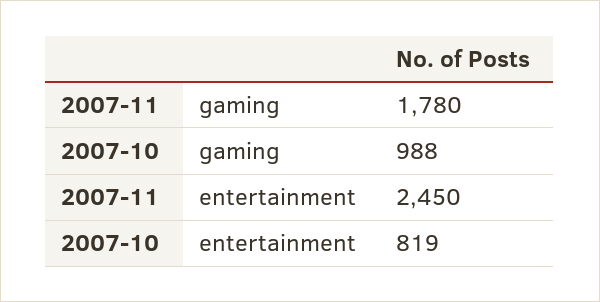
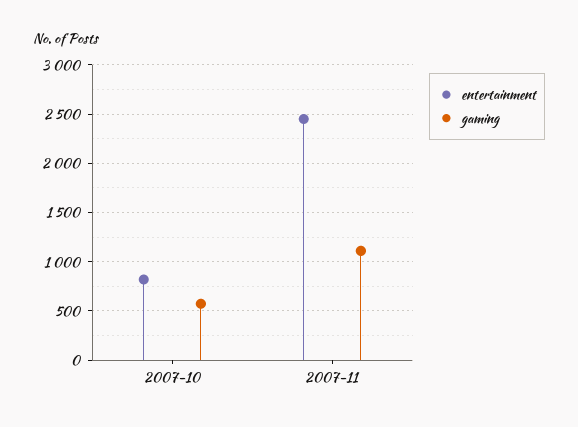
gaming, 2007-11: 1780 -> 1100
gaming, 2007-10: 988 -> 600

